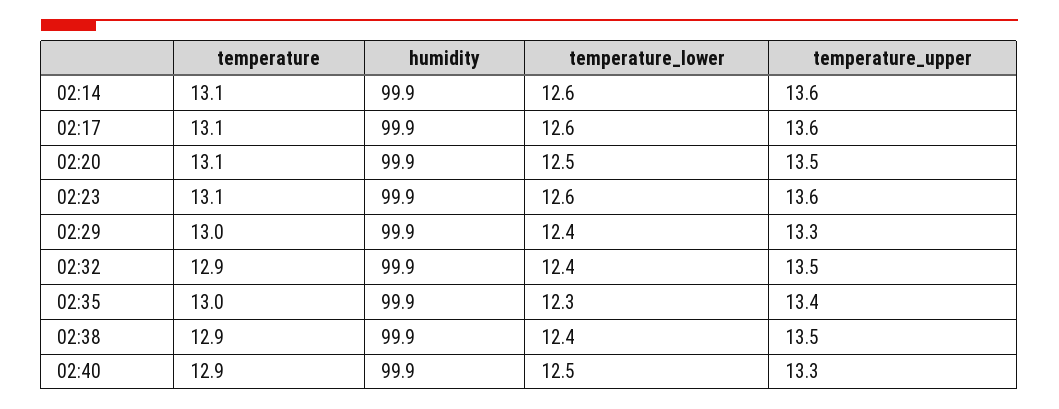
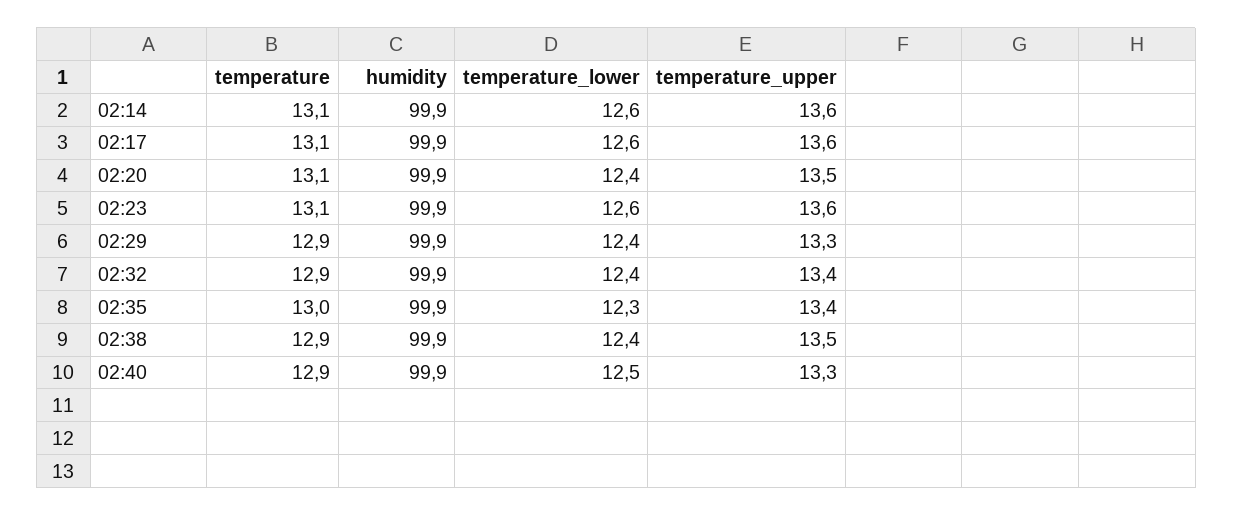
temperature_lower, 02:20: 12.5 -> 12.4
temperature, 02:29: 13 -> 12.9
temperature_upper, 02:32: 13.5 -> 13.4

